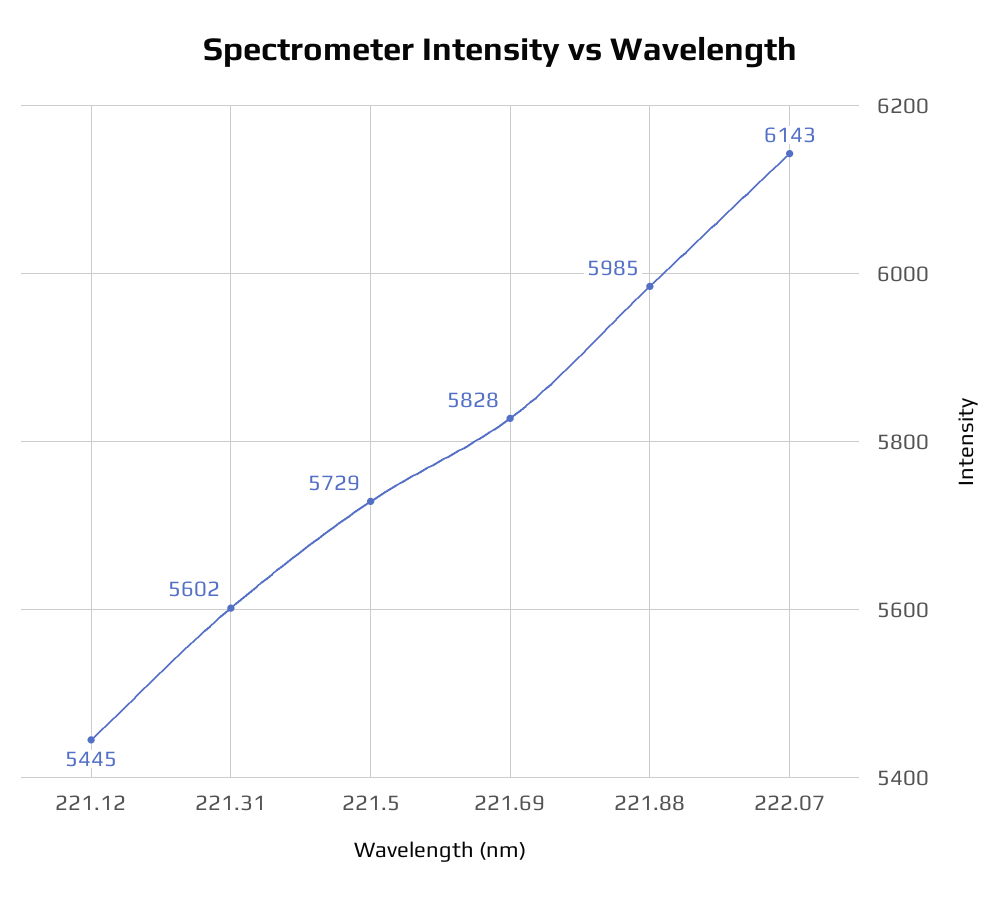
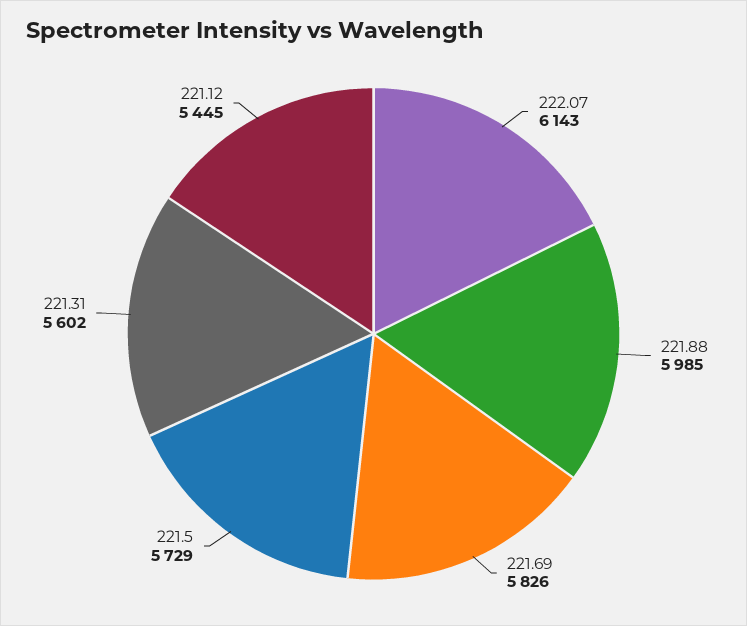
221.69: 5828 -> 5826

